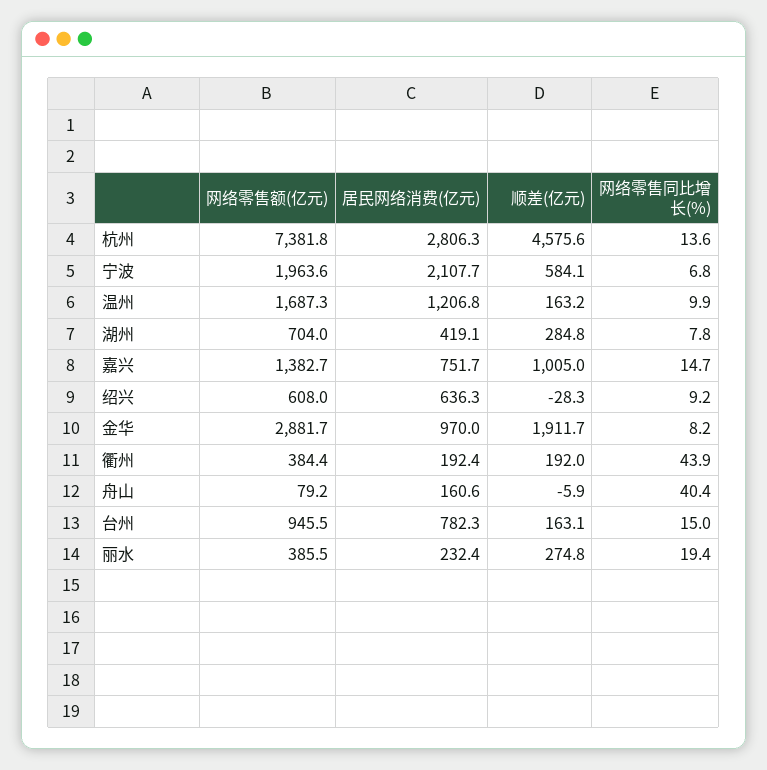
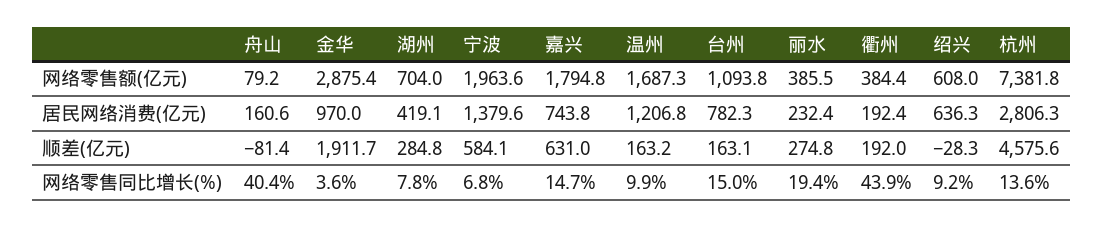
居民网络消费(亿元), 宁波: 2107.7 -> 1379.6
网络零售额(亿元), 嘉兴: 1382.7 -> 1794.8
居民网络消费(亿元), 嘉兴: 751.7 -> 743.8
顺差(亿元), 嘉兴: 1005 -> 631
网络零售额(亿元), 金华: 2881.7 -> 2875.4
网络零售同比增长(%), 金华: 8.2 -> 3.6
顺差(亿元), 舟山: -5.9 -> -81.4
网络零售额(亿元), 台州: 945.5 -> 1093.8

